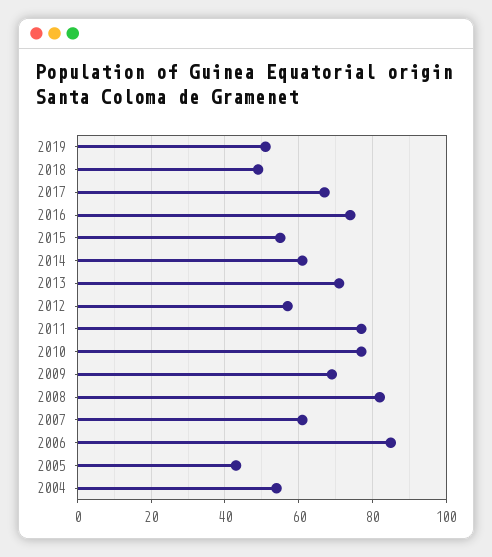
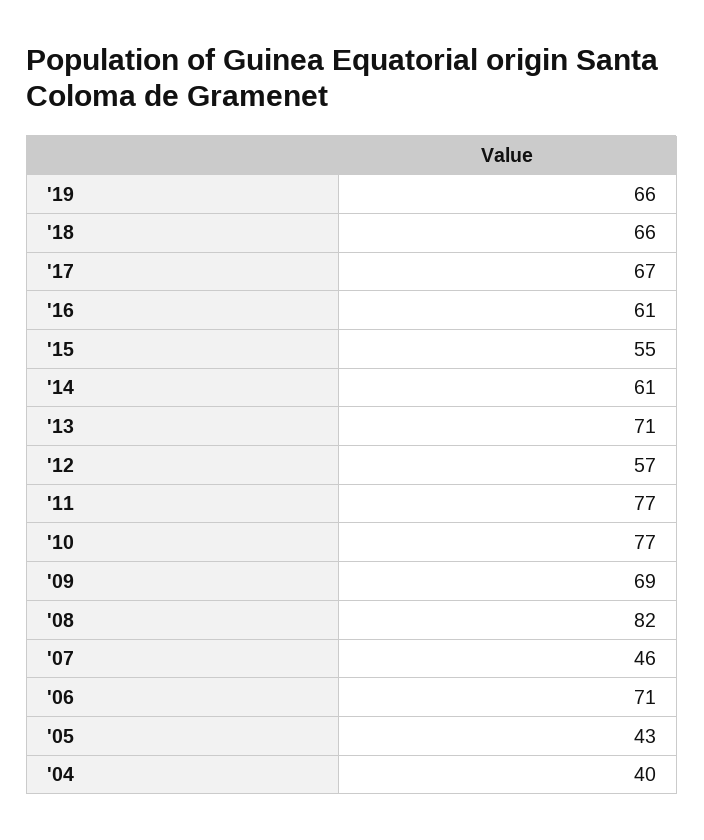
2019: 50 -> 66
2018: 50 -> 66
2016: 75 -> 61
2007: 60 -> 46
2006: 85 -> 71
2004: 55 -> 40

